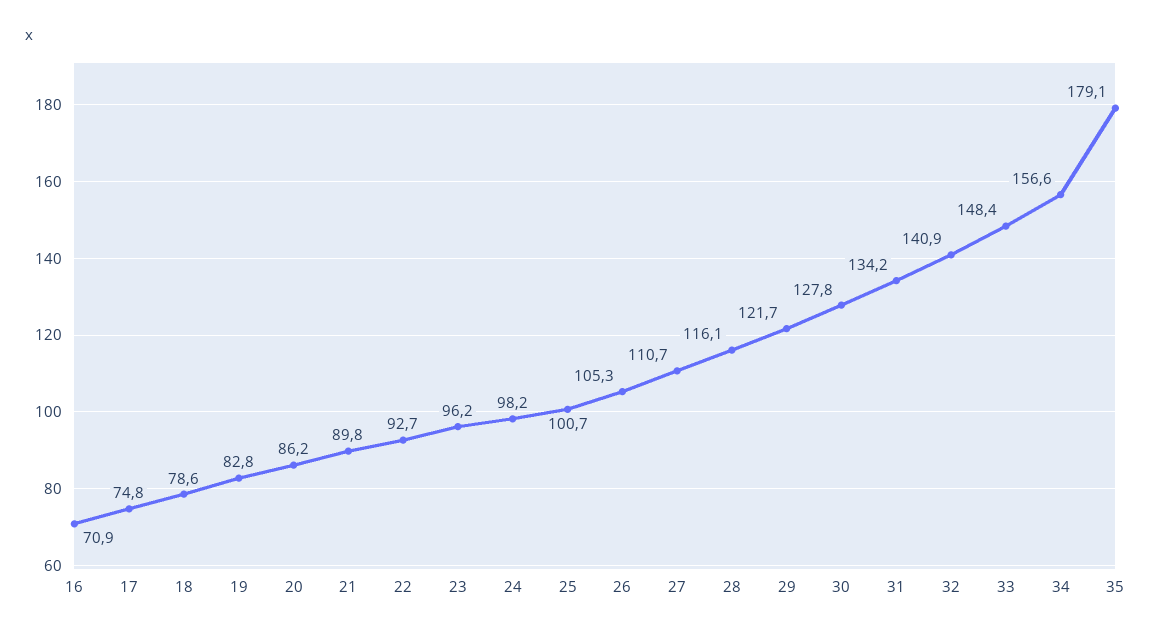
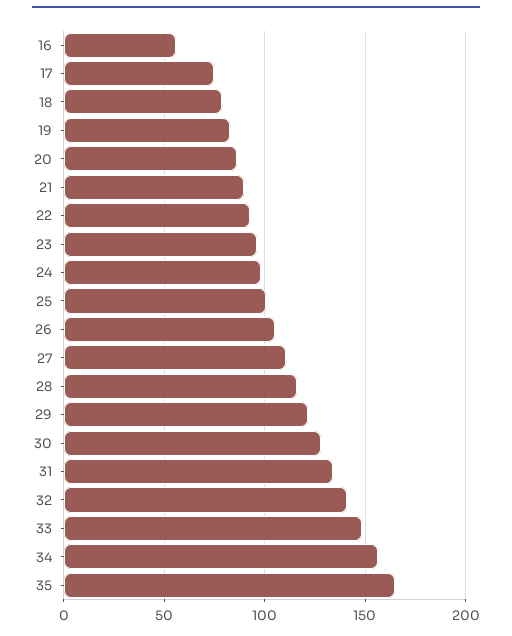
16: 70.9 -> 55
35: 179.1 -> 165

